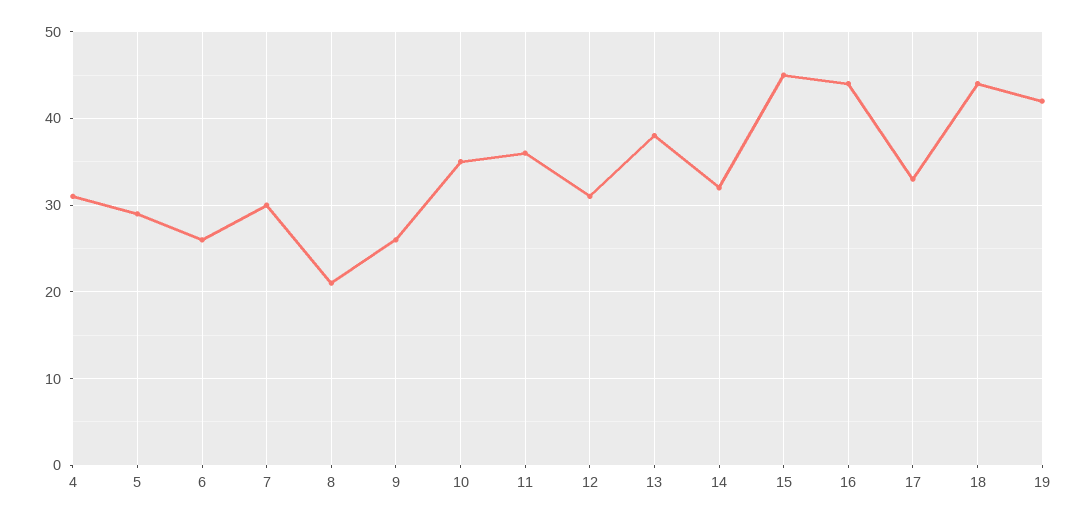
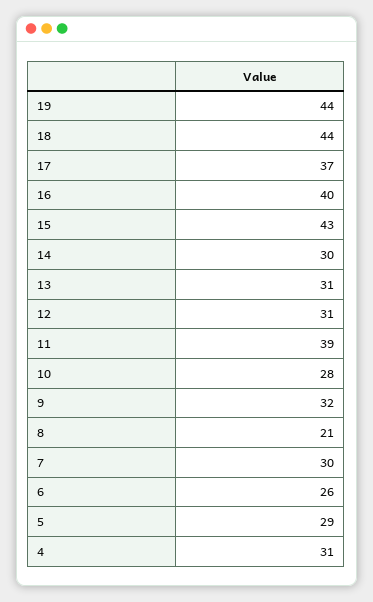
9: 26 -> 32
10: 35 -> 28
11: 36 -> 39
13: 38 -> 31
14: 32 -> 30
15: 45 -> 43
16: 44 -> 40
17: 33 -> 37
19: 42 -> 44

